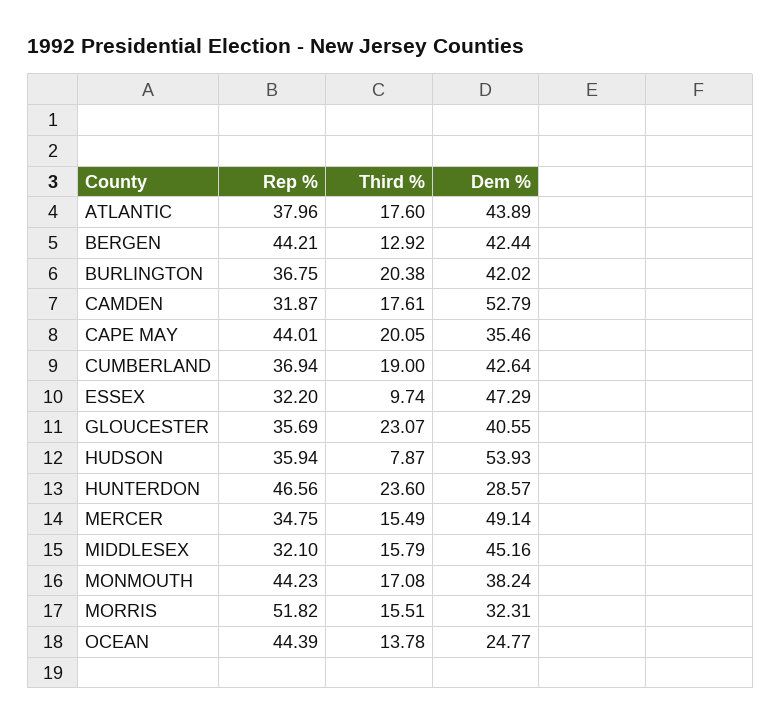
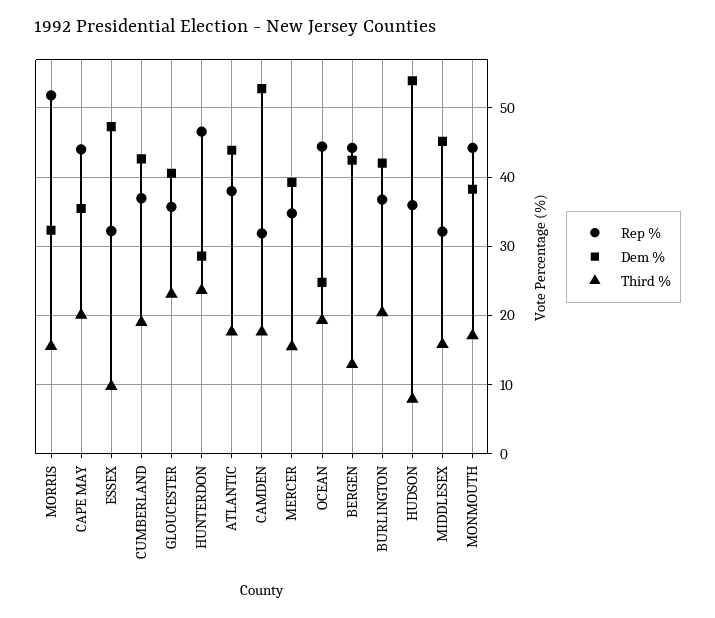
Dem %, MERCER: 49.14 -> 39
Third %, OCEAN: 13.78 -> 19

